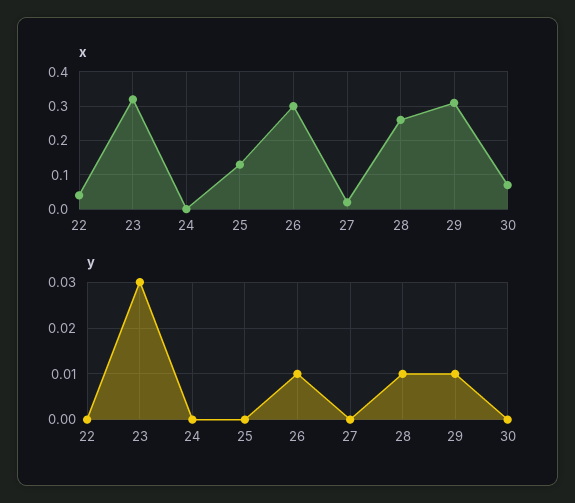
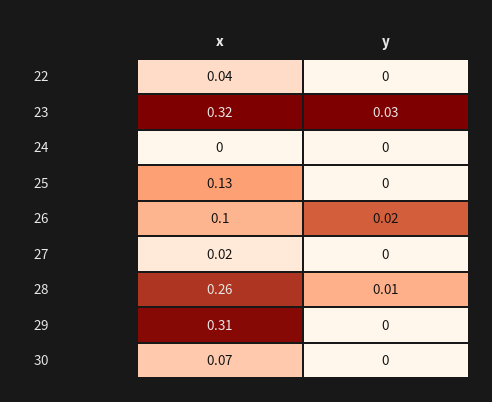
x, 26: 0.3 -> 0.1
y, 26: 0.01 -> 0.02
y, 29: 0.01 -> 0

